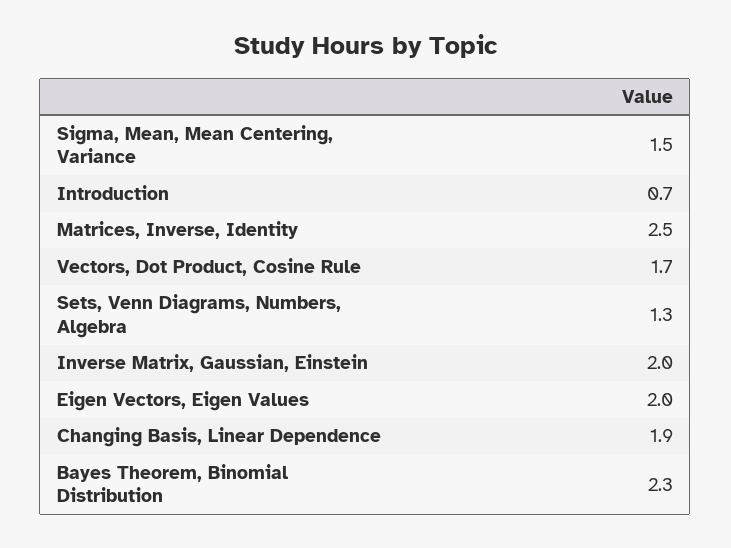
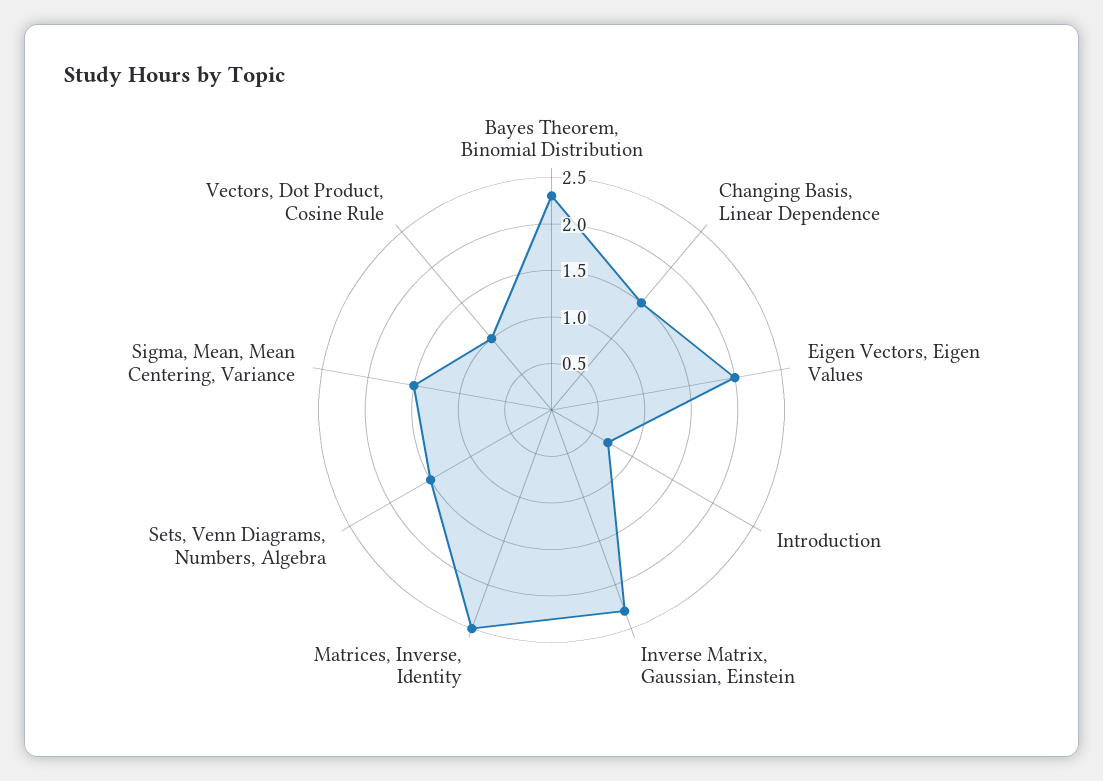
Vectors, Dot Product, Cosine Rule: 1.7 -> 1
Sets, Venn Diagrams, Numbers, Algebra: 1.3 -> 1.5
Inverse Matrix, Gaussian, Einstein: 2 -> 2.3
Changing Basis, Linear Dependence: 1.9 -> 1.5

